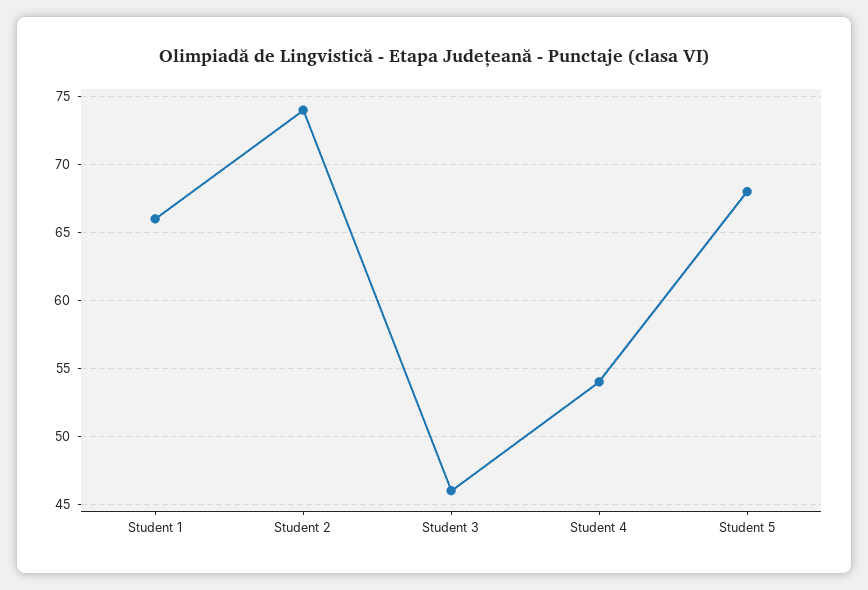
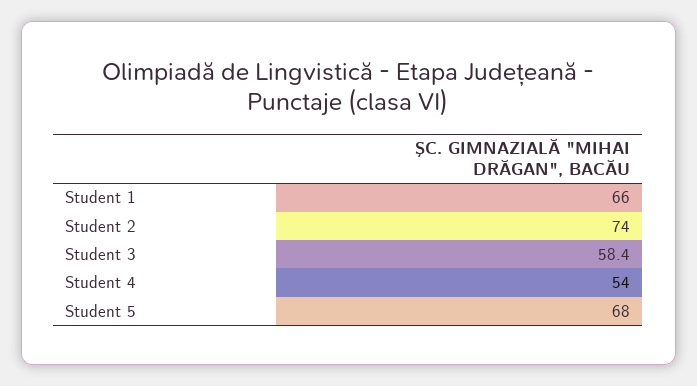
Student 3: 46 -> 58.4

